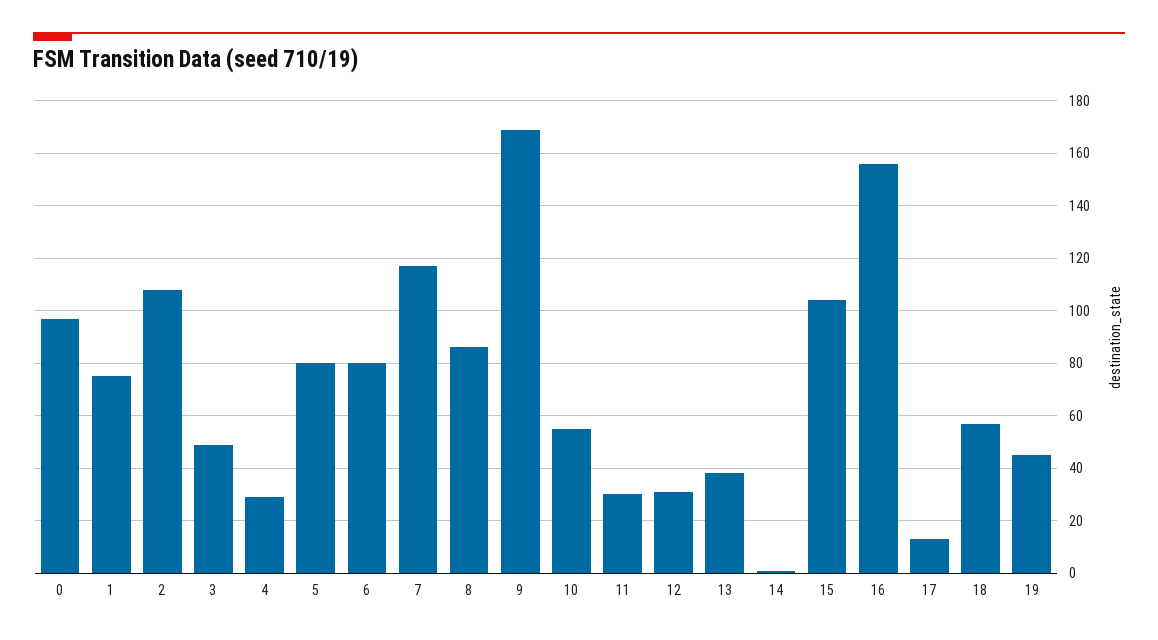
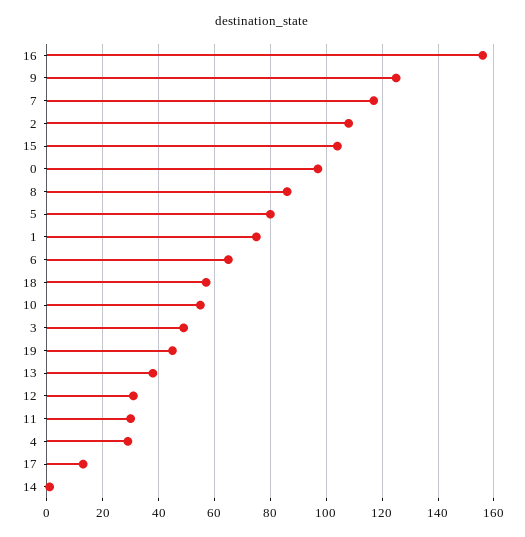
6: 80 -> 65
9: 170 -> 125

